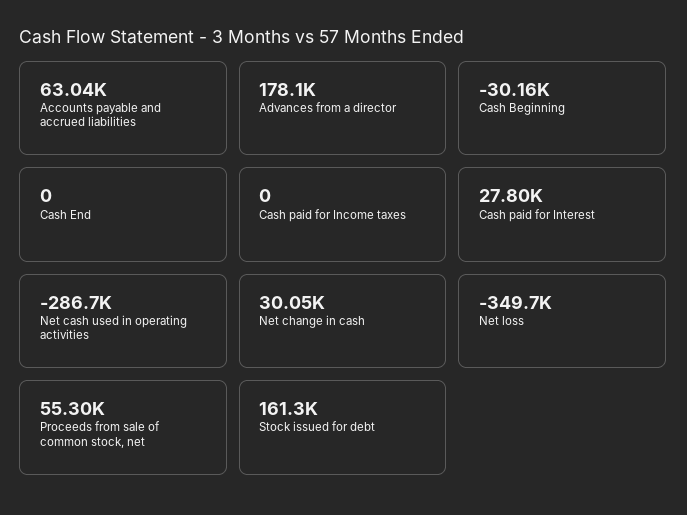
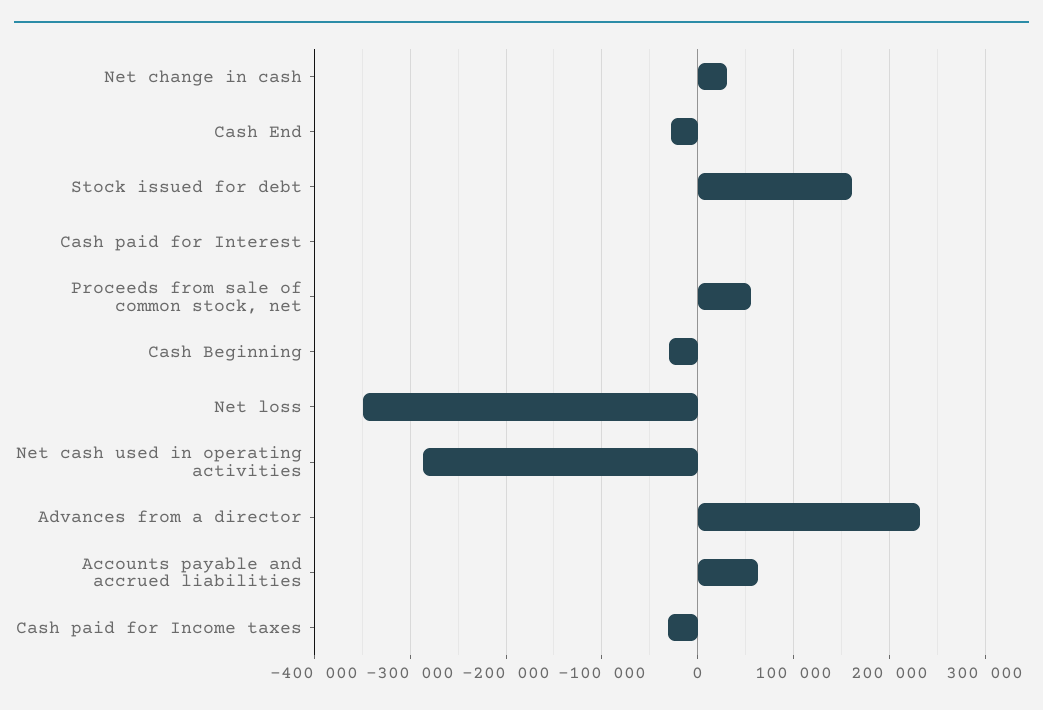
Advances from a director: 178100 -> 230000
Cash End: 0 -> -30000
Cash paid for Income taxes: 0 -> -30000
Cash paid for Interest: 27800 -> 0

